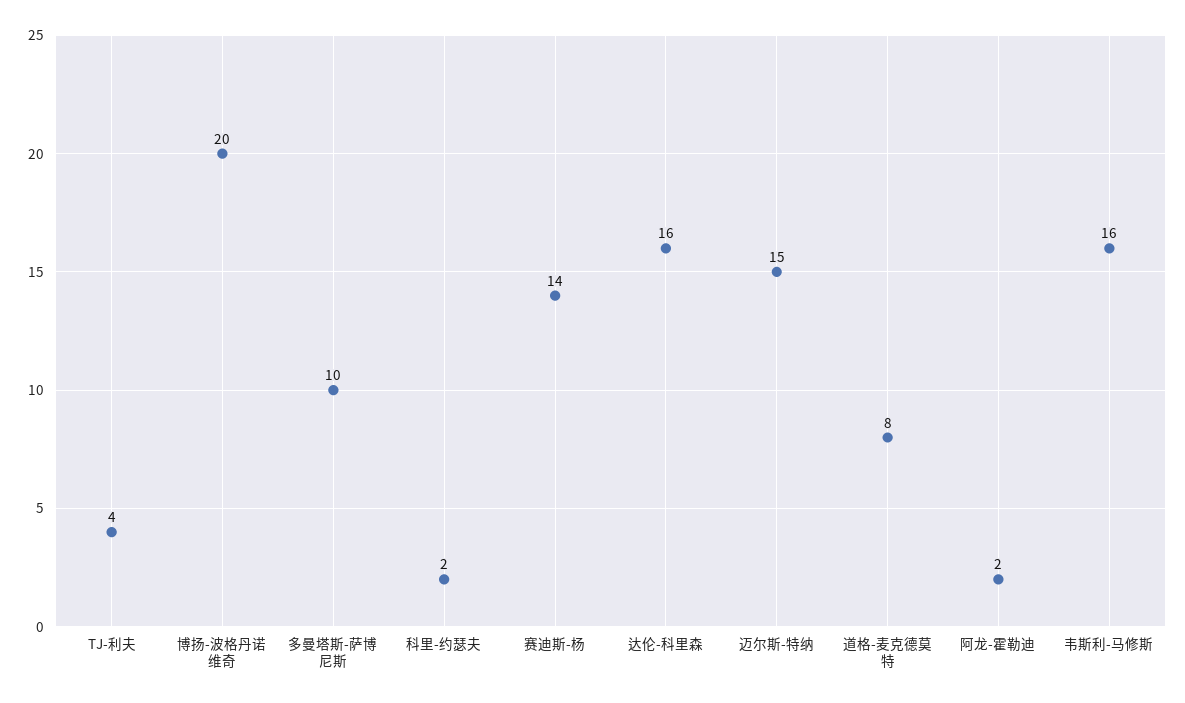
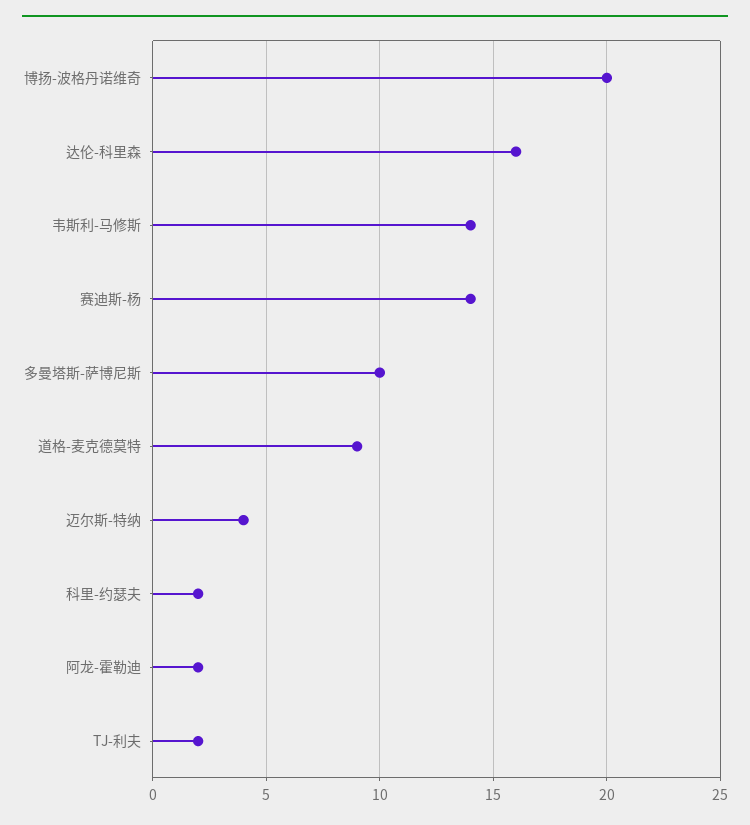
TJ-利夫: 4 -> 2
迈尔斯-特纳: 15 -> 4
道格-麦克德莫特: 8 -> 9
韦斯利-马修斯: 16 -> 14

